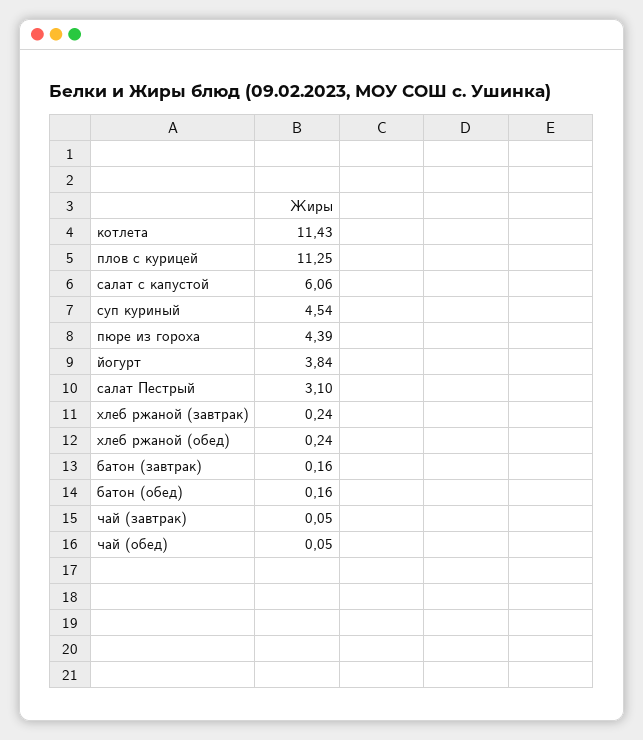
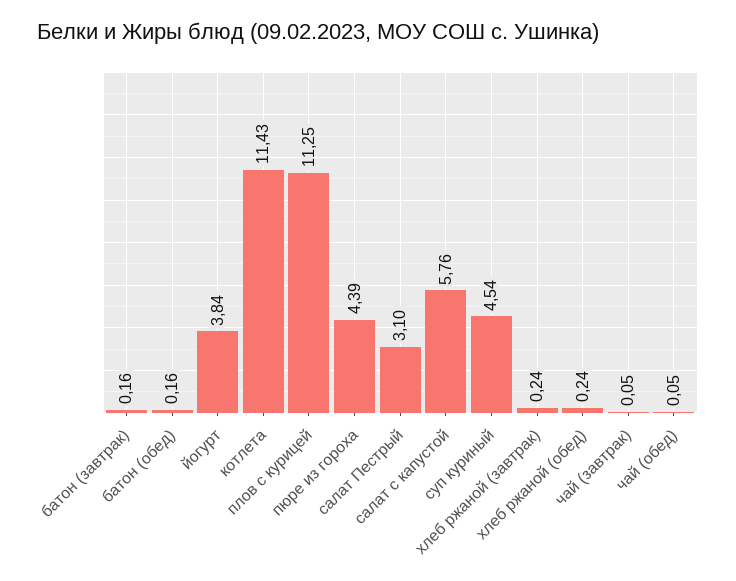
салат с капустой: 6.06 -> 5.76

